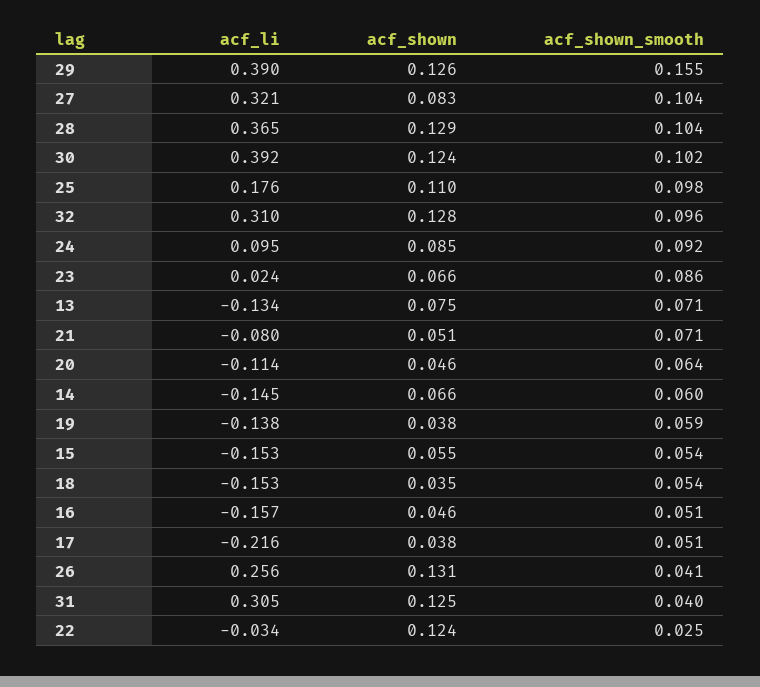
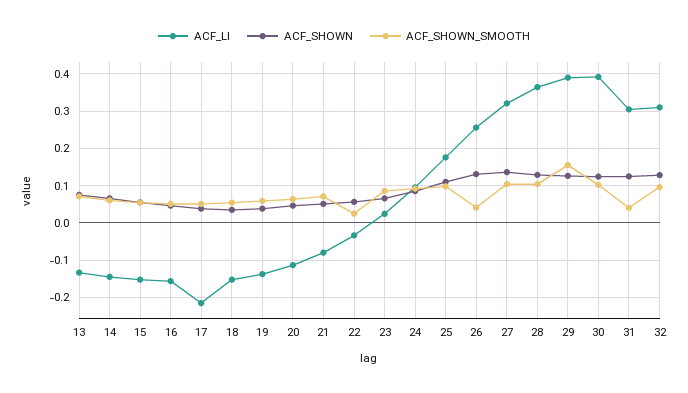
acf_shown, 27: 0.083 -> 0.14
acf_shown, 22: 0.124 -> 0.06

